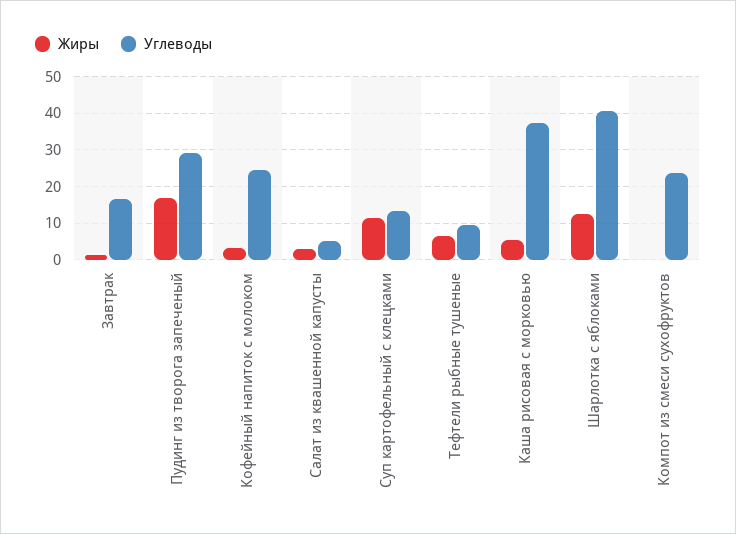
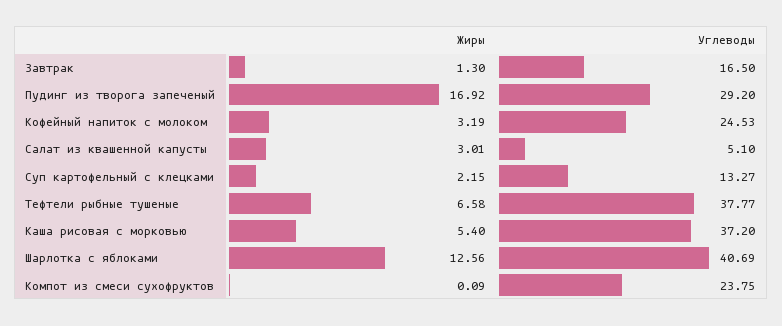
Жиры, Суп картофельный с клецками: 12 -> 2.15
Углеводы, Тефтели рыбные тушеные: 10 -> 37.77

